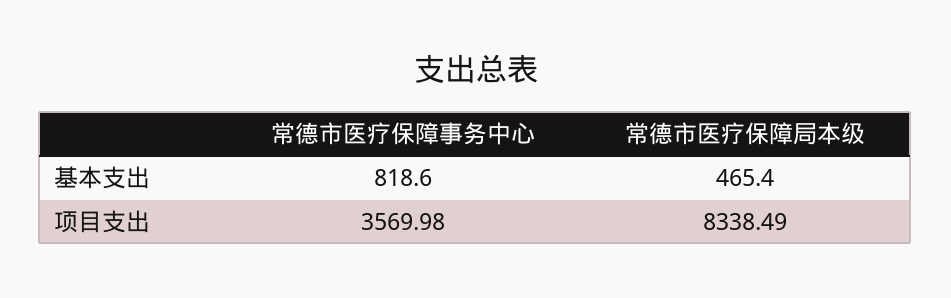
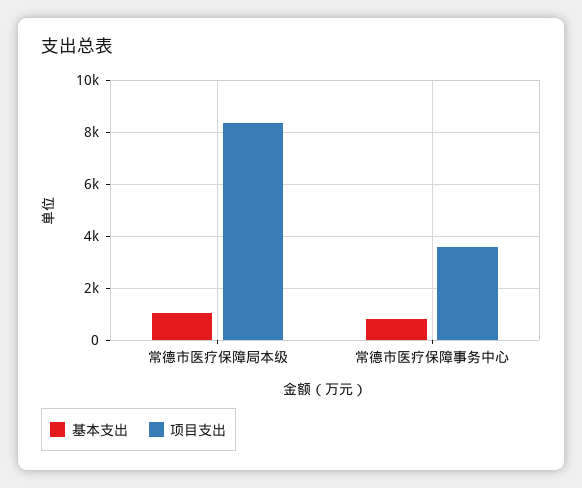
基本支出, 常德市医疗保障局本级: 465.4 -> 1000

